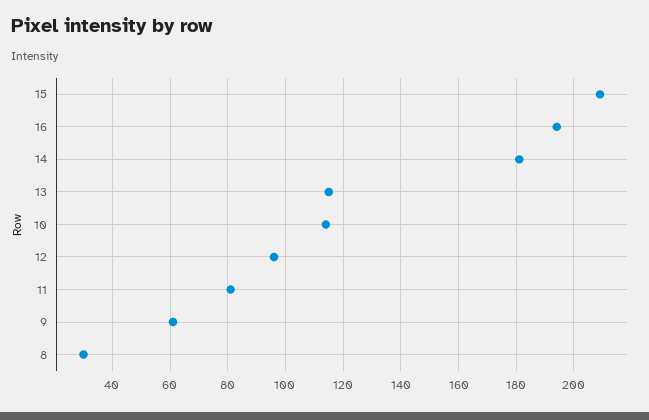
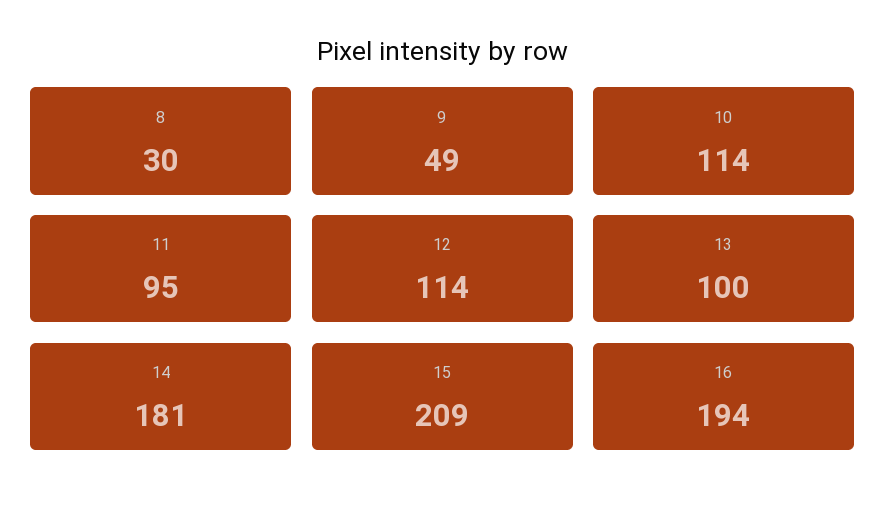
13: 115 -> 100
12: 95 -> 114
11: 80 -> 95
9: 60 -> 49

